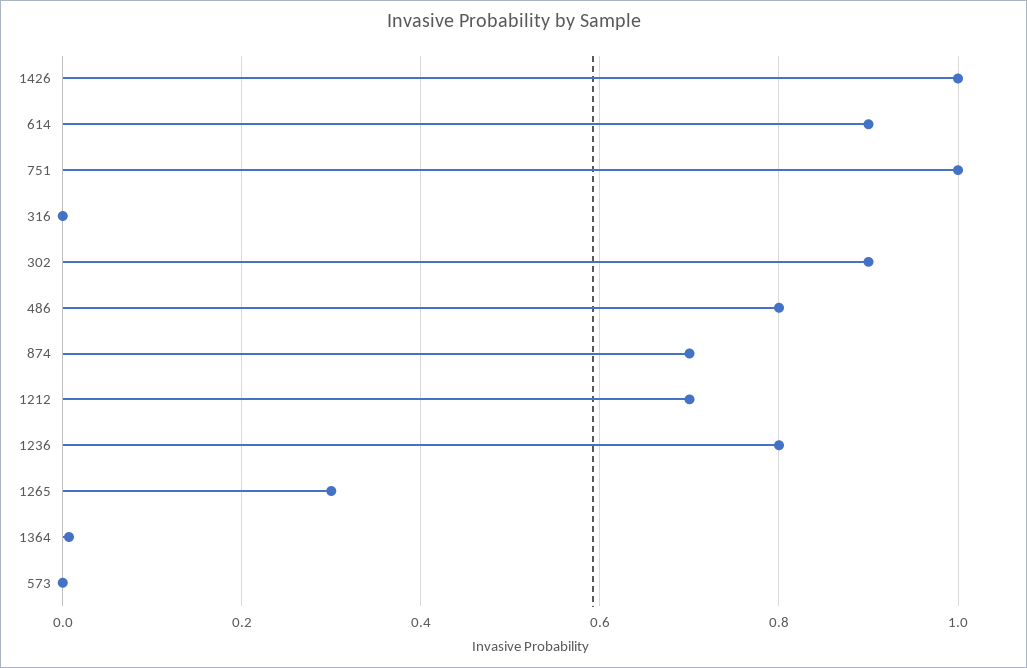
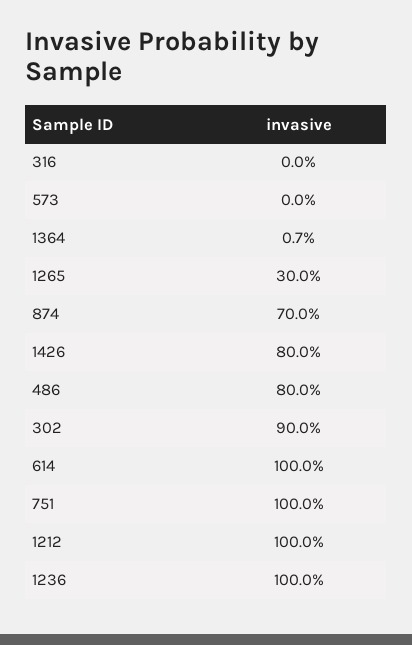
1426: 1 -> 0.8
614: 0.9 -> 1
1212: 0.7 -> 1
1236: 0.8 -> 1

